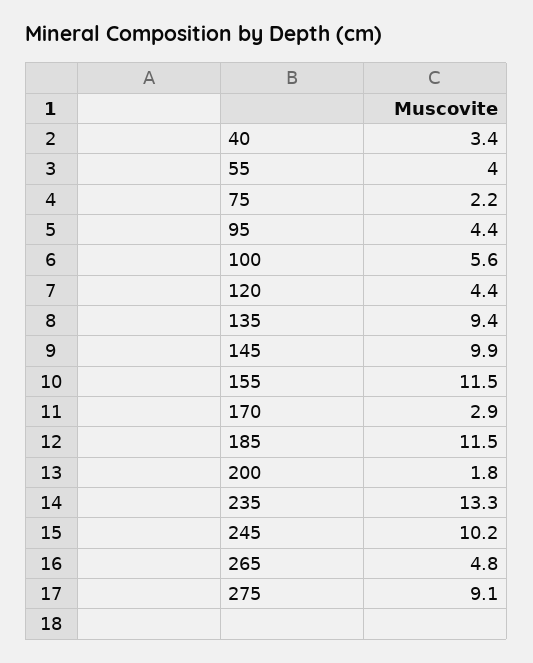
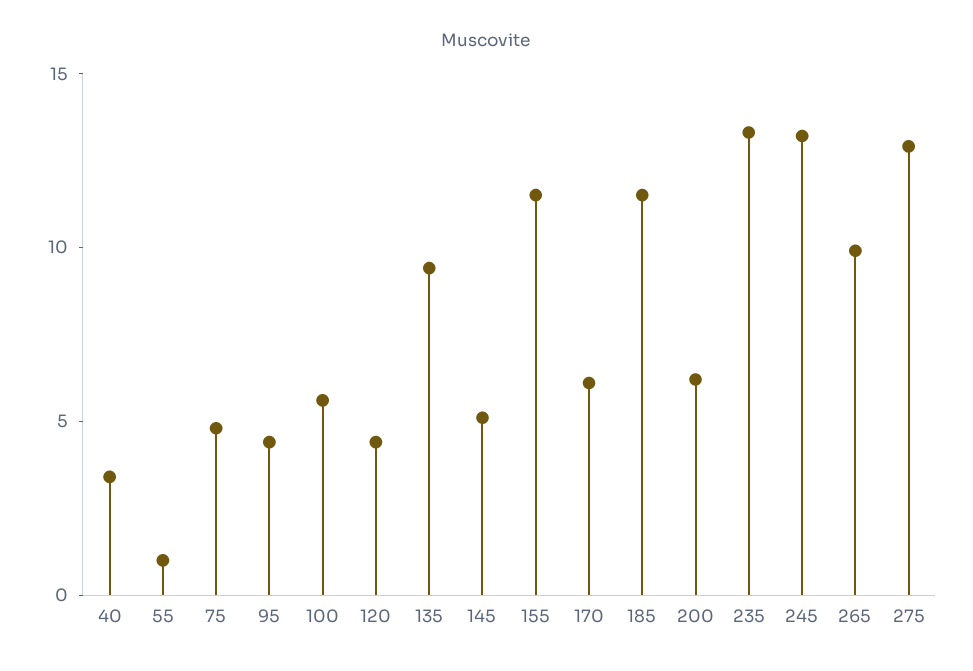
55: 4 -> 1
75: 2.2 -> 5
145: 9.9 -> 5
170: 2.9 -> 6
200: 1.8 -> 6
245: 10.2 -> 13
265: 4.8 -> 10
275: 9.1 -> 13

